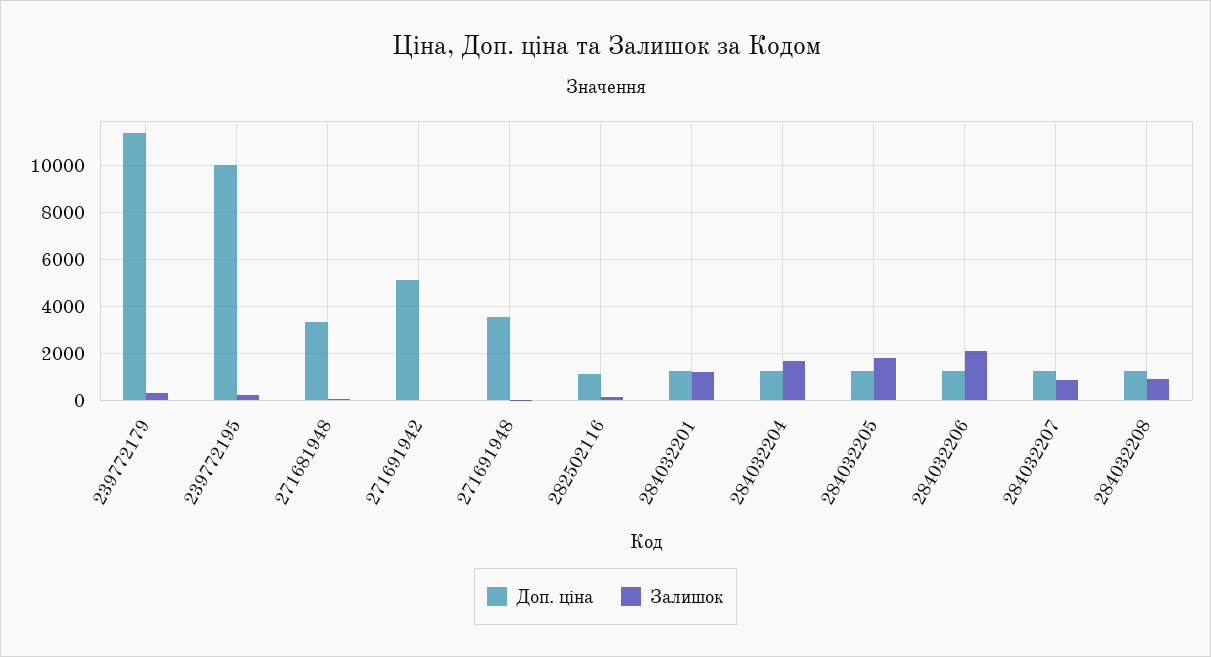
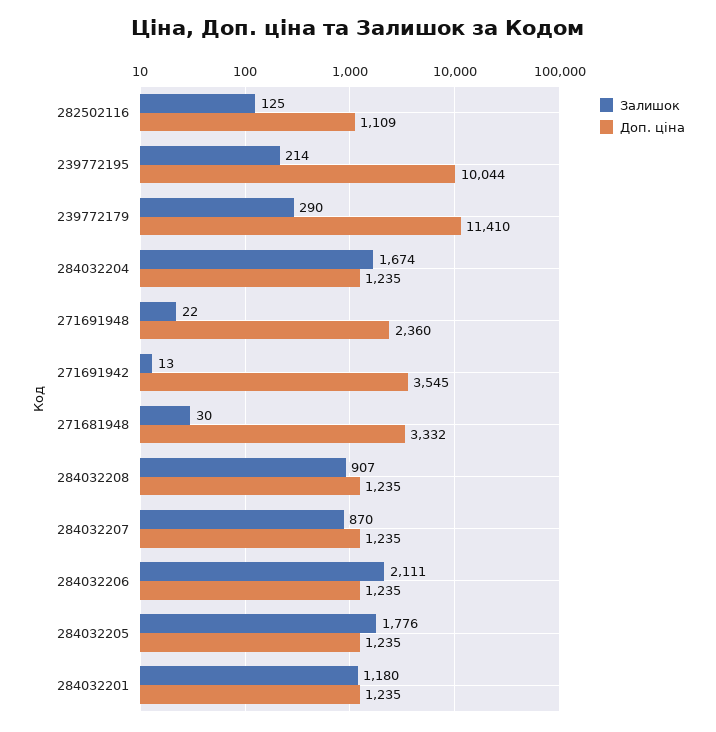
Доп. ціна, 271691942: 5000 -> 3545
Доп. ціна, 271691948: 3500 -> 2360

